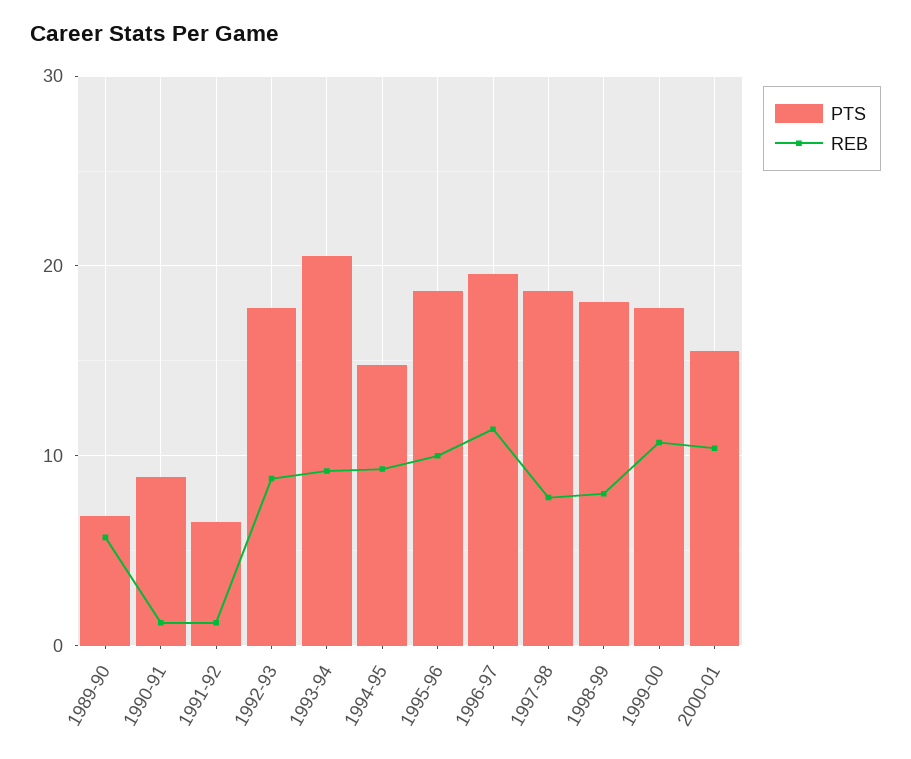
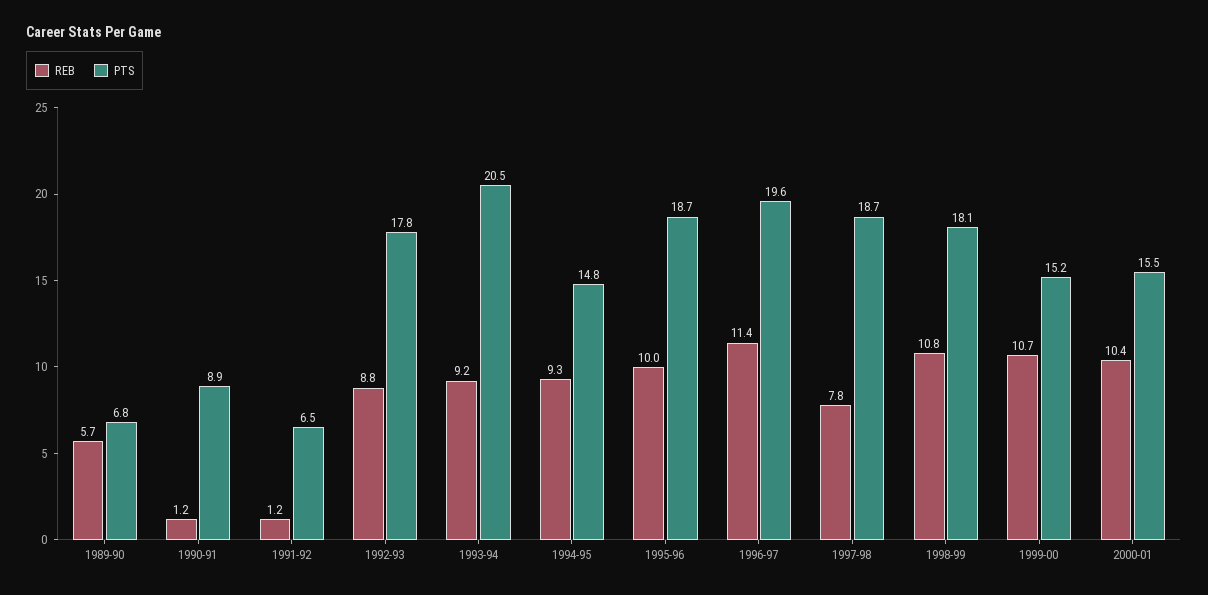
REB, 1998-99: 8 -> 10.8
PTS, 1999-00: 18 -> 15.2

